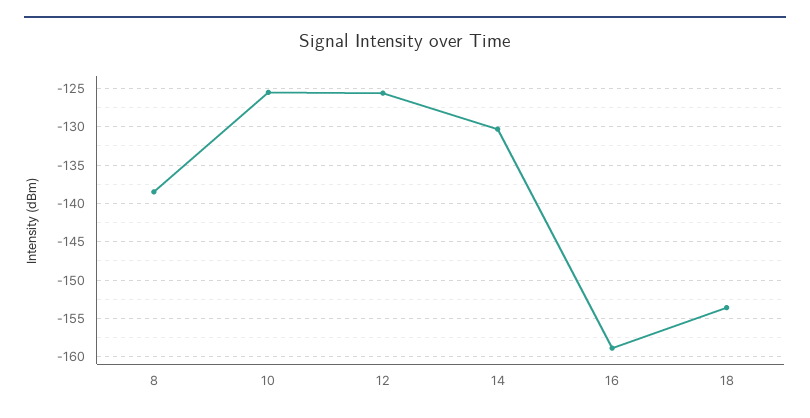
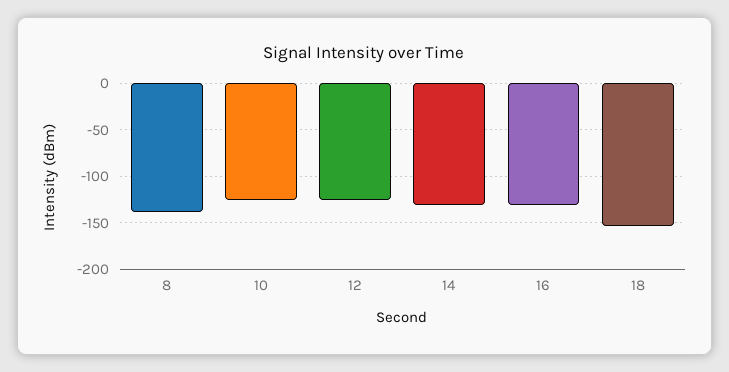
16: -159 -> -130

